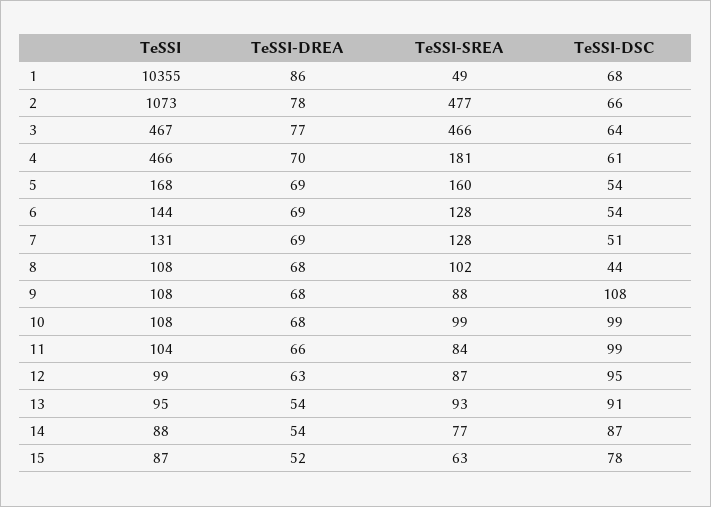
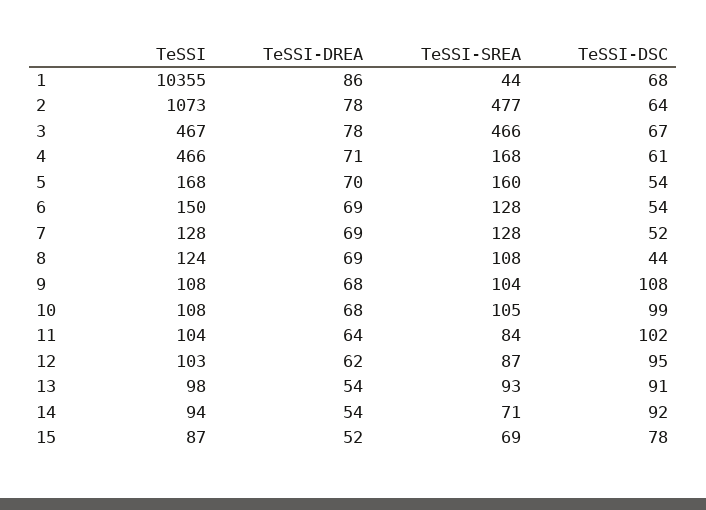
TeSSI-SREA, 1: 49 -> 44
TeSSI-DSC, 2: 66 -> 64
TeSSI-DREA, 3: 77 -> 78
TeSSI-DSC, 3: 64 -> 67
TeSSI-DREA, 4: 70 -> 71
TeSSI-SREA, 4: 181 -> 168
TeSSI-DREA, 5: 69 -> 70
TeSSI, 6: 144 -> 150
TeSSI, 7: 131 -> 128
TeSSI-DSC, 7: 51 -> 52
TeSSI, 8: 108 -> 124
TeSSI-DREA, 8: 68 -> 69
TeSSI-SREA, 8: 102 -> 108
TeSSI-SREA, 9: 88 -> 104
TeSSI-SREA, 10: 99 -> 105
TeSSI-DREA, 11: 66 -> 64
TeSSI-DSC, 11: 99 -> 102
TeSSI, 12: 99 -> 103
TeSSI-DREA, 12: 63 -> 62
TeSSI, 13: 95 -> 98
TeSSI, 14: 88 -> 94
TeSSI-SREA, 14: 77 -> 71
TeSSI-DSC, 14: 87 -> 92
TeSSI-SREA, 15: 63 -> 69

